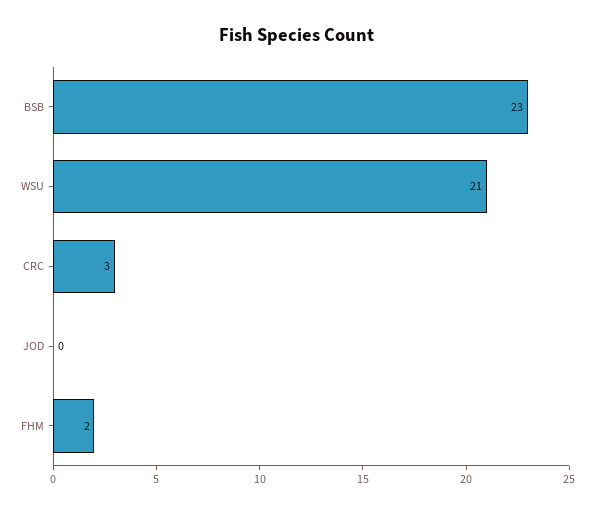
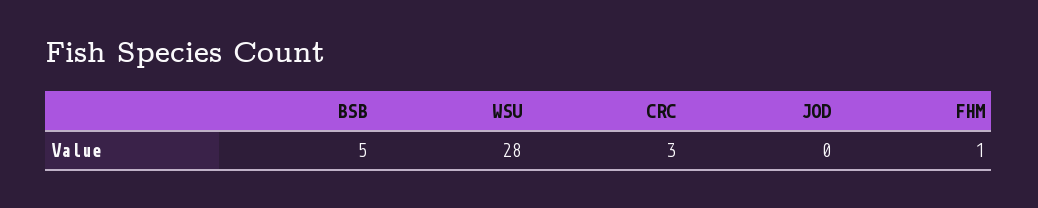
BSB: 23 -> 5
WSU: 21 -> 28
FHM: 2 -> 1

